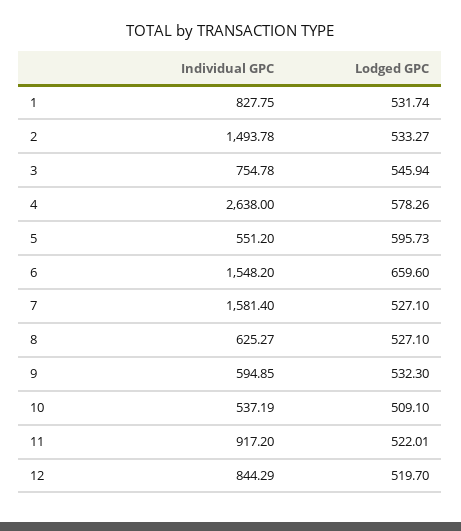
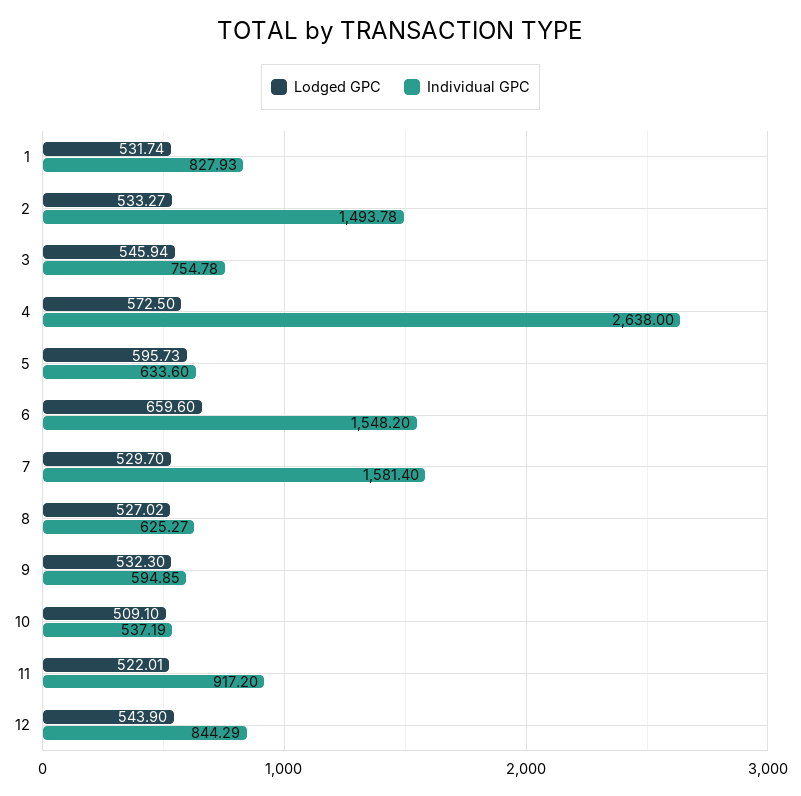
Individual GPC, 1: 827.75 -> 827.93
Lodged GPC, 4: 578.26 -> 572.5
Individual GPC, 5: 551.2 -> 633.6
Lodged GPC, 7: 527.1 -> 529.7
Lodged GPC, 8: 527.1 -> 527.02
Lodged GPC, 12: 519.7 -> 543.9

